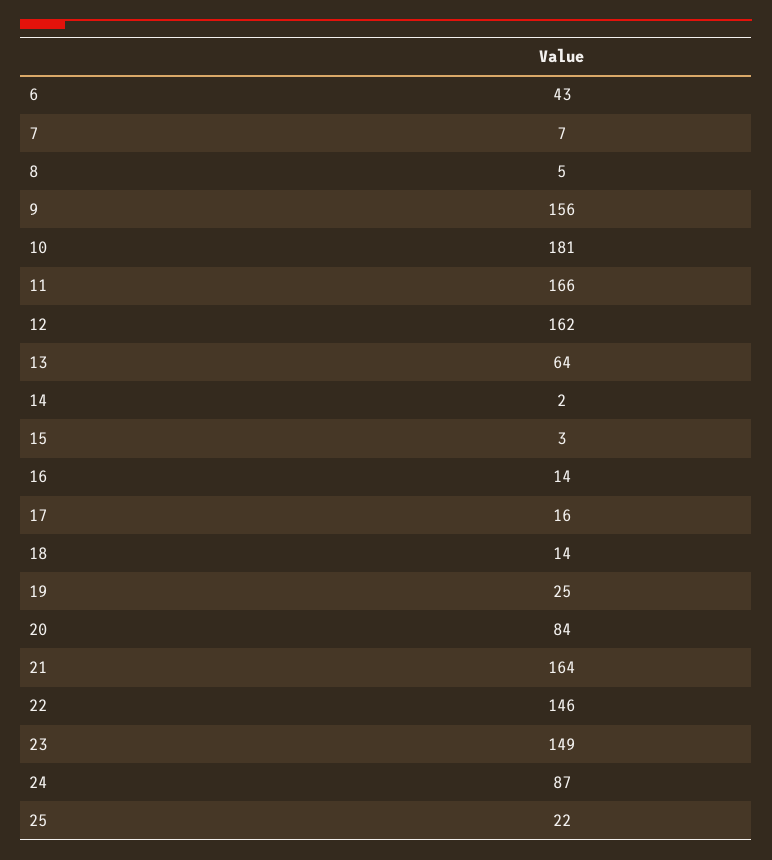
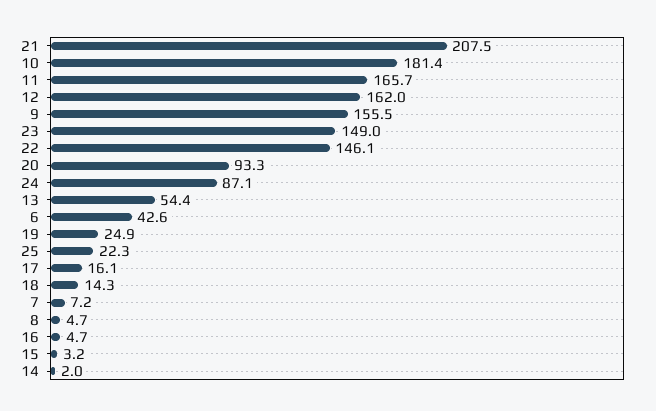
13: 64 -> 54.4
16: 14 -> 4.7
20: 84 -> 93.3
21: 164 -> 207.5

